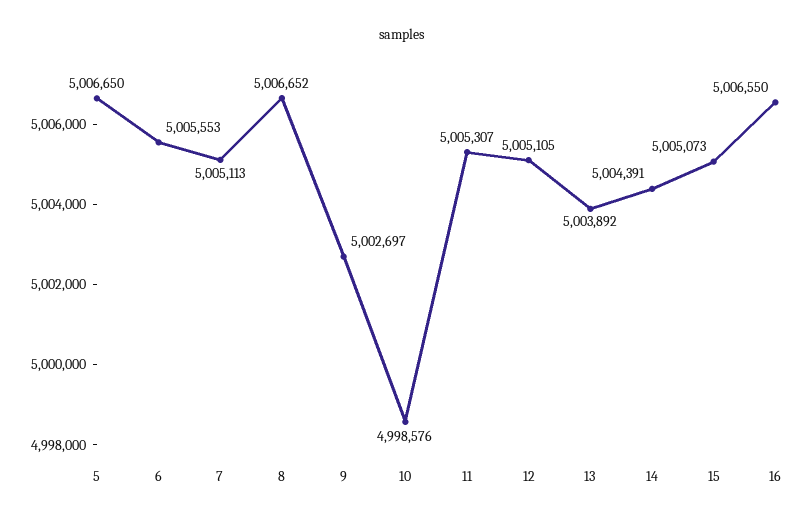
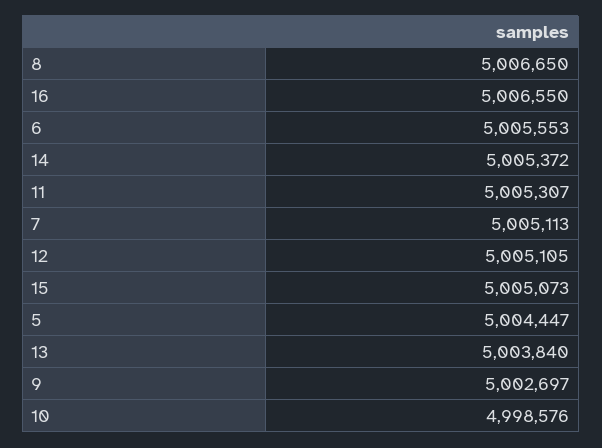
5: 5006650 -> 5004447
8: 5006652 -> 5006650
13: 5003892 -> 5003840
14: 5004391 -> 5005372

